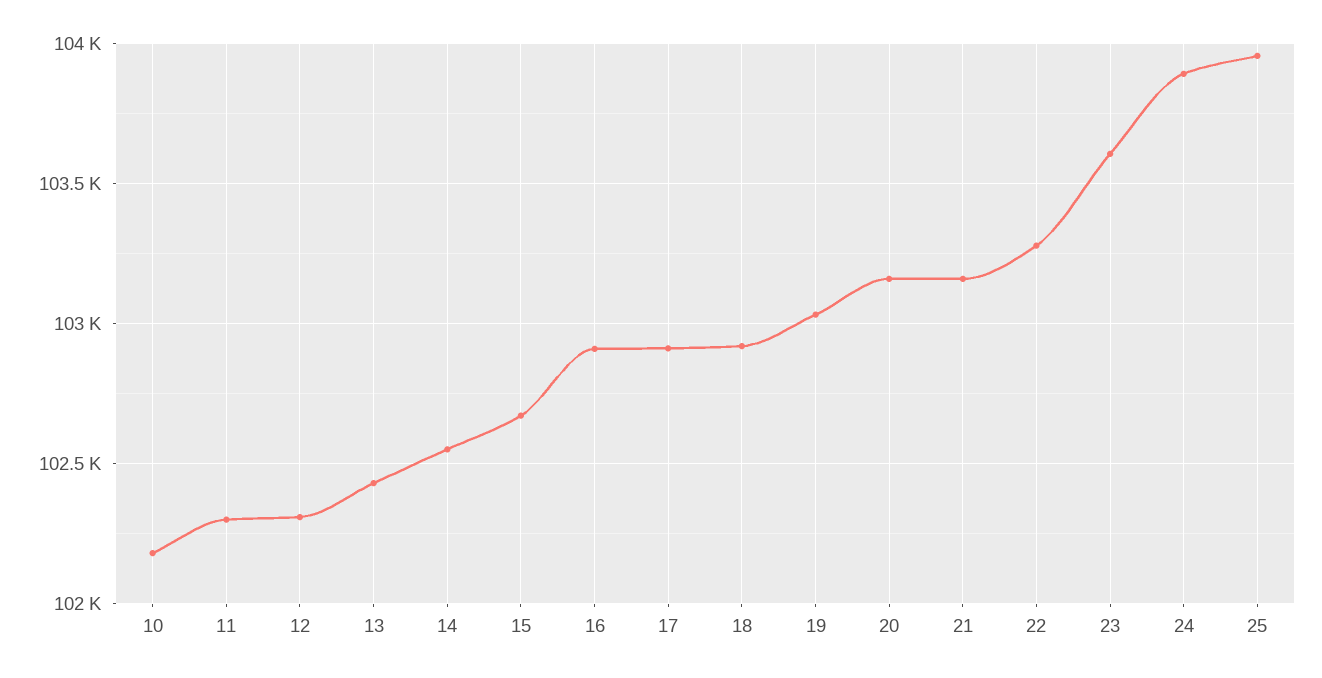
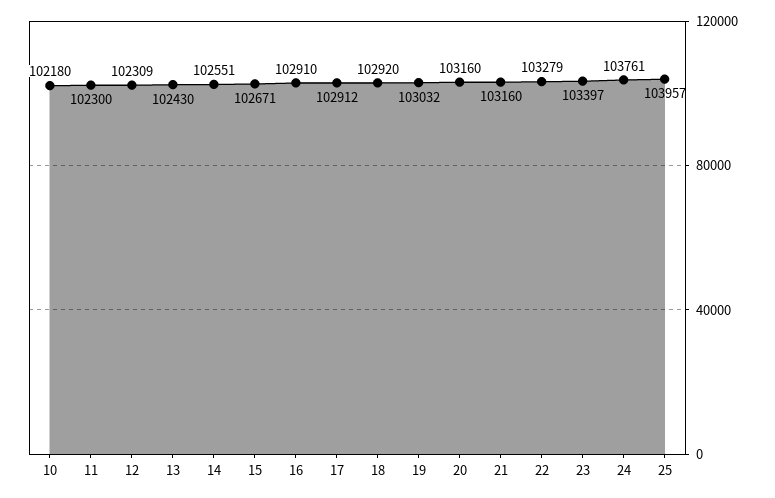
23: 103600 -> 103397
24: 103900 -> 103761

